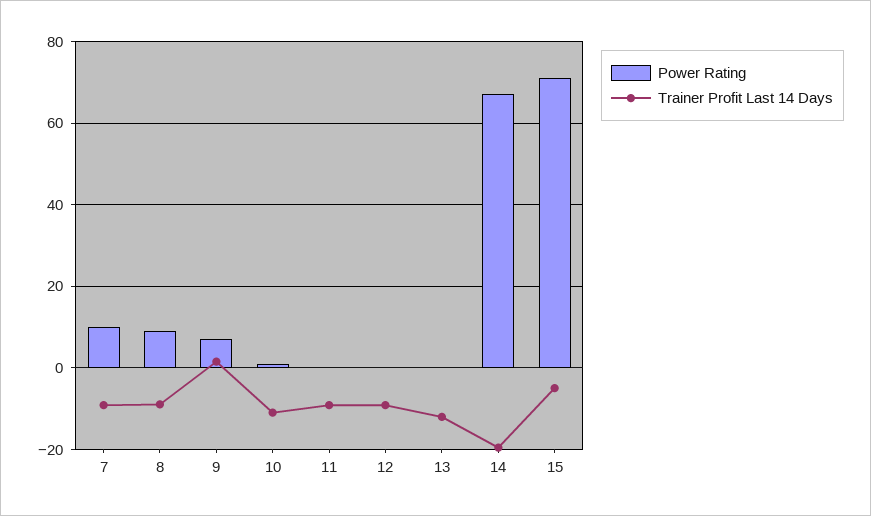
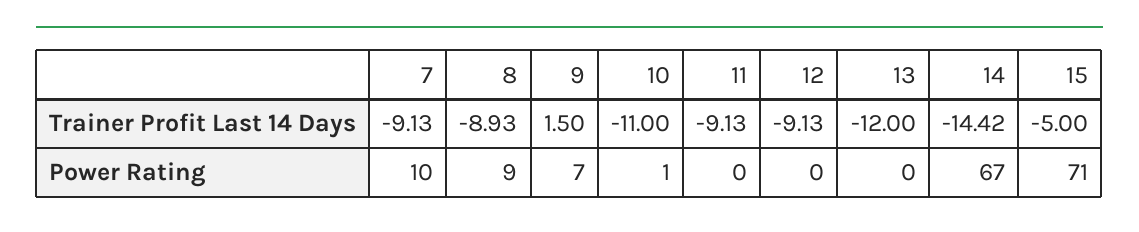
Trainer Profit Last 14 Days, 14: -20 -> -14.42

